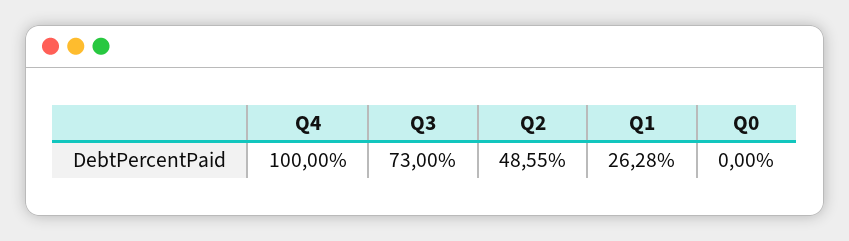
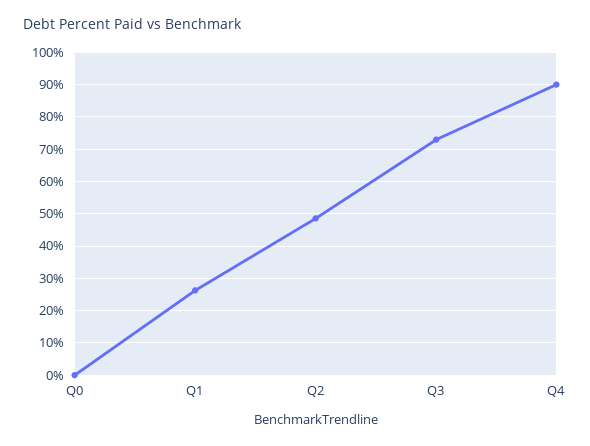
Q4: 100 -> 90

